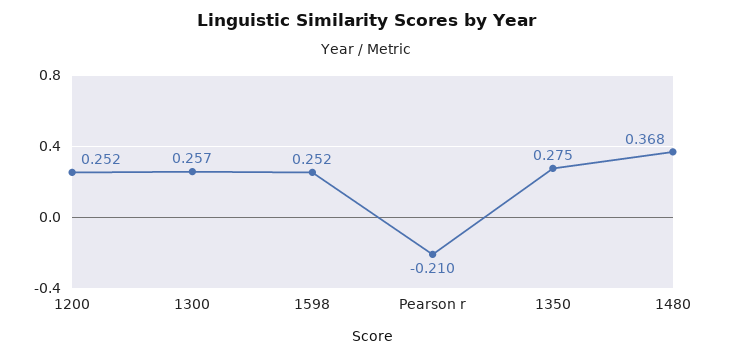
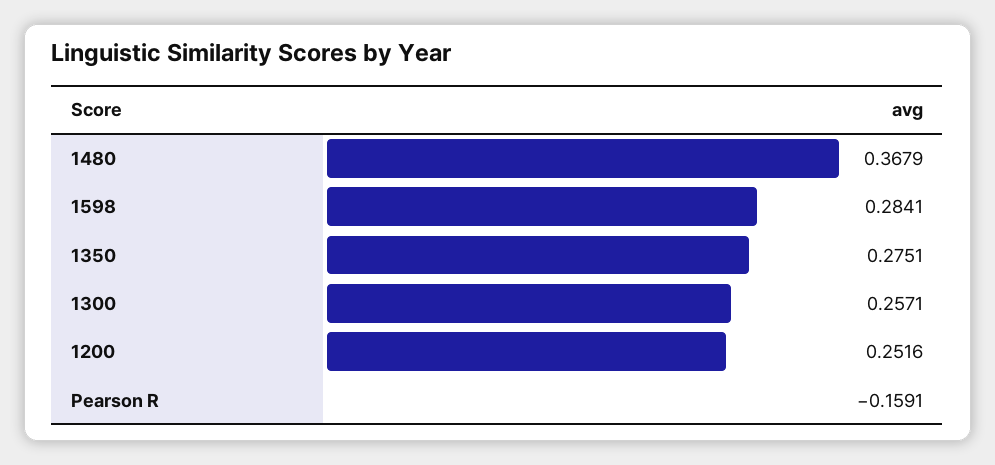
1598: 0.252 -> 0.2841
Pearson r: -0.21 -> -0.1591

